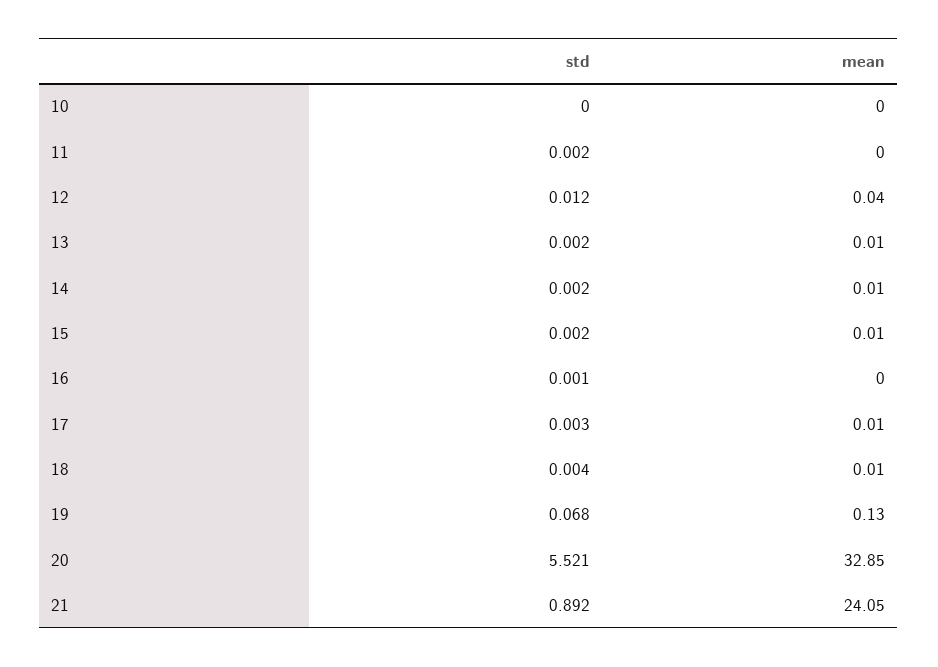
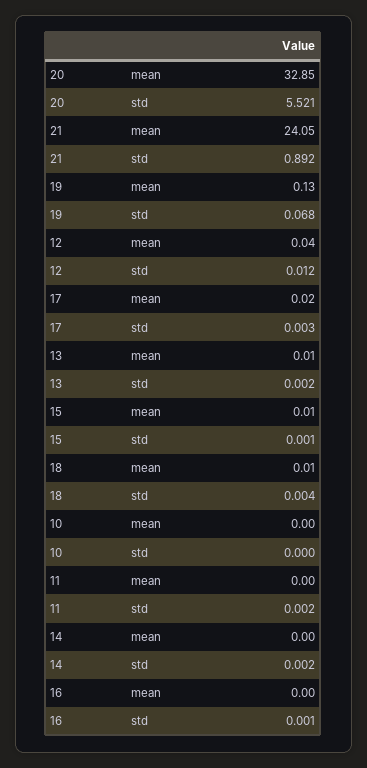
mean, 14: 0.01 -> 0
std, 15: 0.002 -> 0.001
mean, 17: 0.01 -> 0.02

